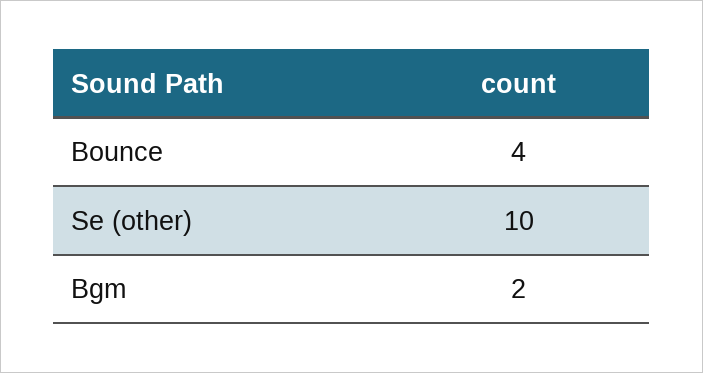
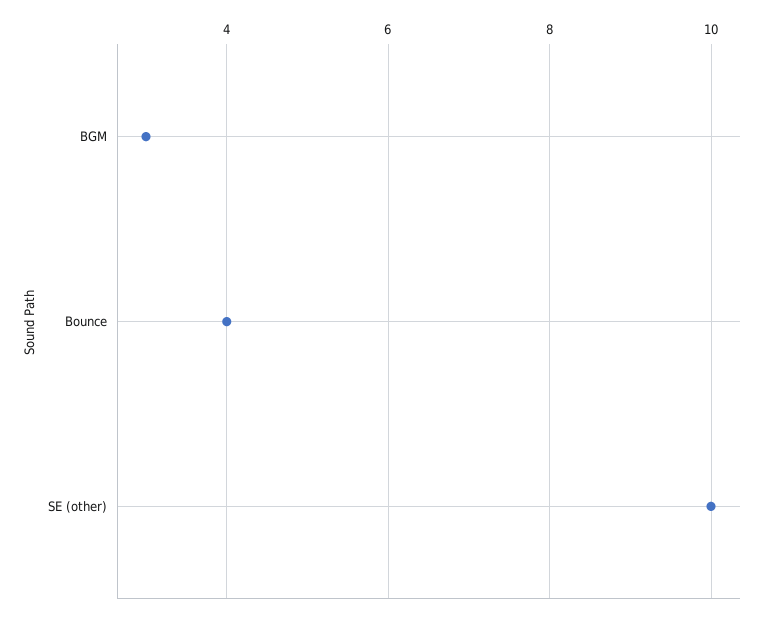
Bgm: 2 -> 3

